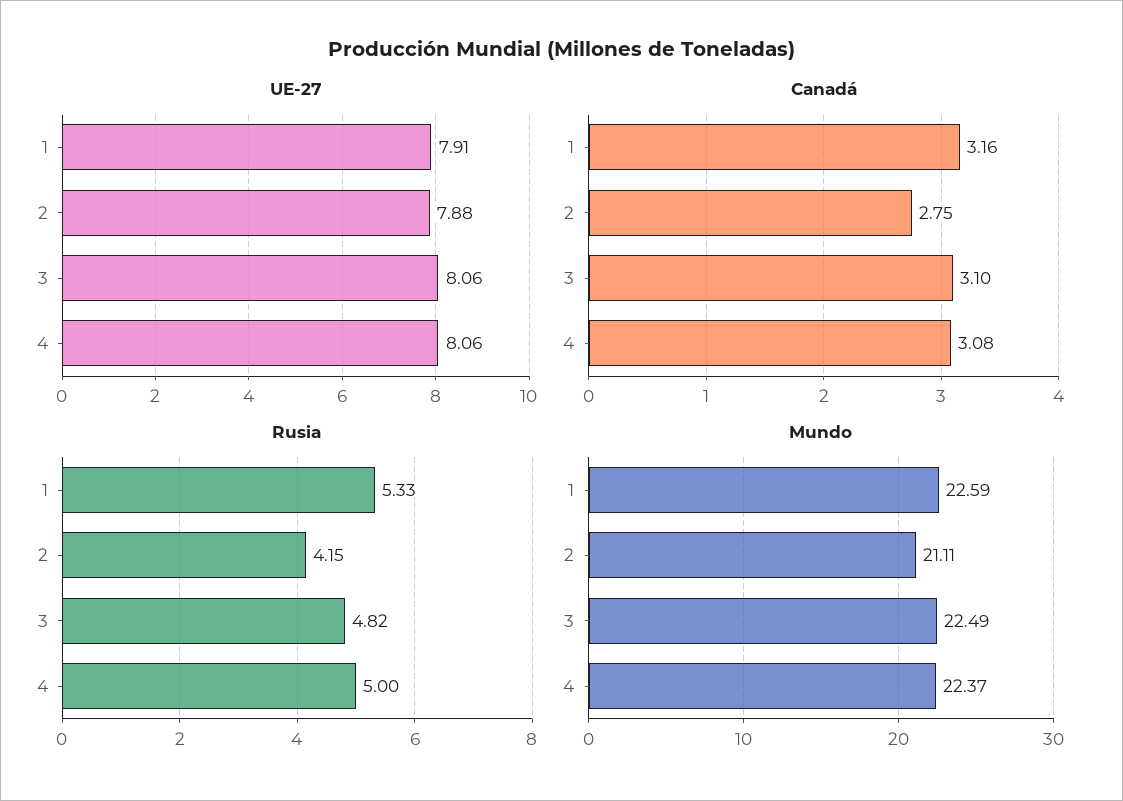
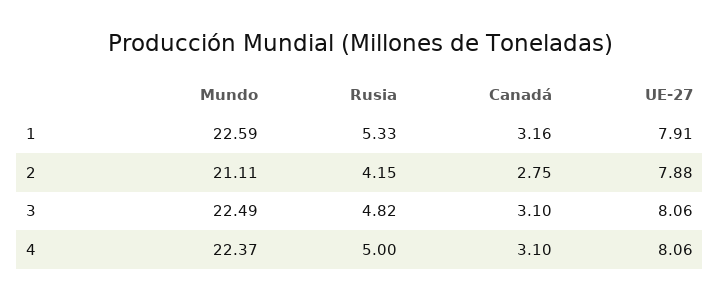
Canadá, 4: 3.08 -> 3.1

